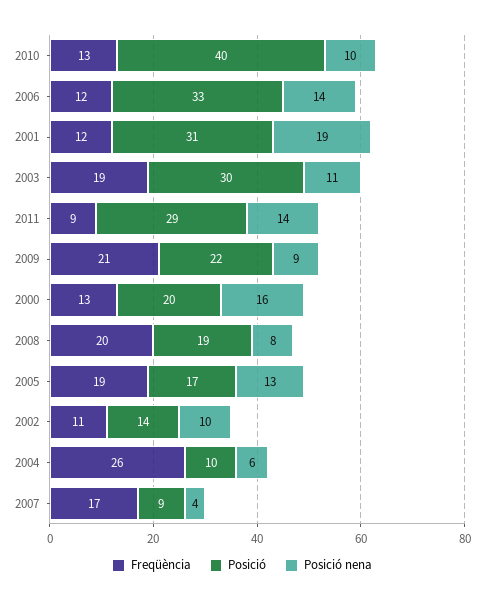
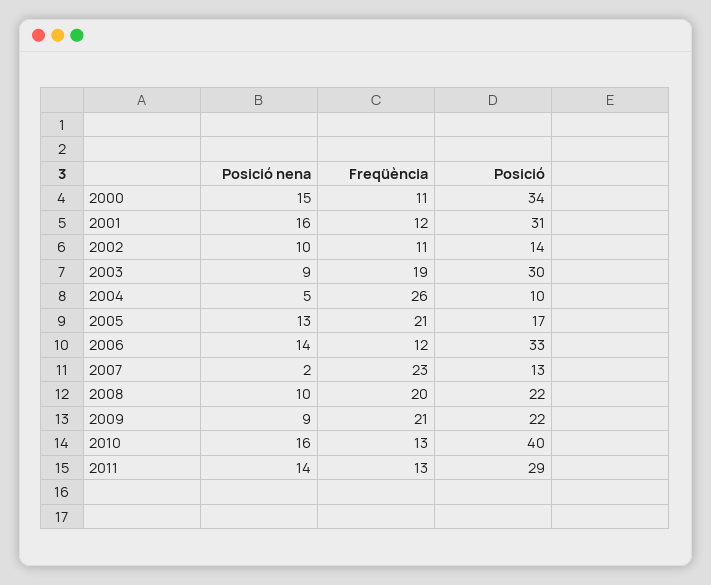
Posició nena, 2010: 10 -> 16
Posició nena, 2001: 19 -> 16
Posició nena, 2003: 11 -> 9
Freqüència, 2011: 9 -> 13
Freqüència, 2000: 13 -> 11
Posició, 2000: 20 -> 34
Posició nena, 2000: 16 -> 15
Posició, 2008: 19 -> 22
Posició nena, 2008: 8 -> 10
Freqüència, 2005: 19 -> 21
Posició nena, 2004: 6 -> 5
Freqüència, 2007: 17 -> 23
Posició, 2007: 9 -> 13
Posició nena, 2007: 4 -> 2

